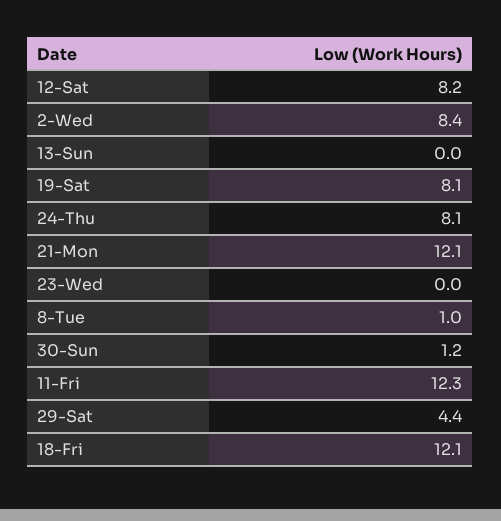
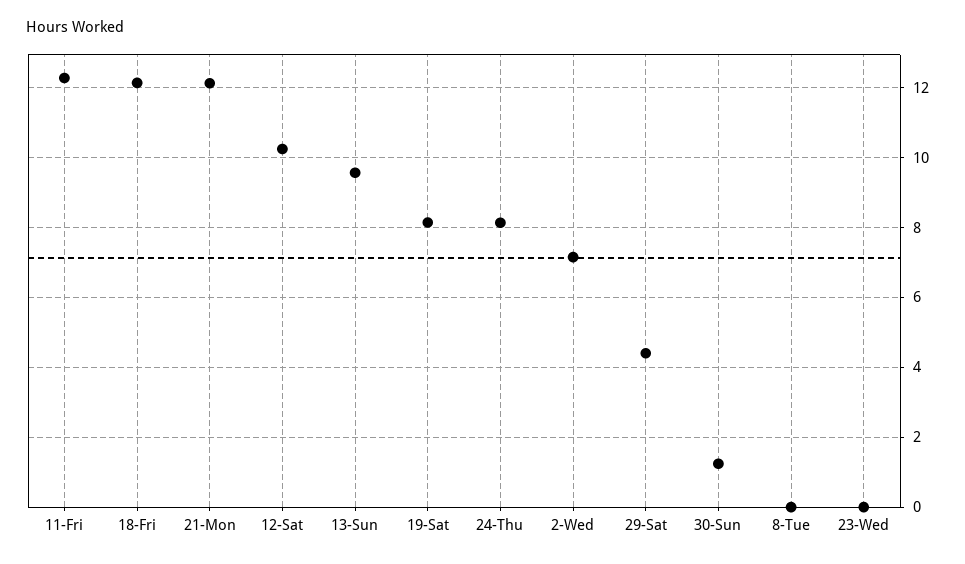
12-Sat: 8.2 -> 10.2
2-Wed: 8.4 -> 7.2
13-Sun: 0 -> 9.6
8-Tue: 1 -> 0

